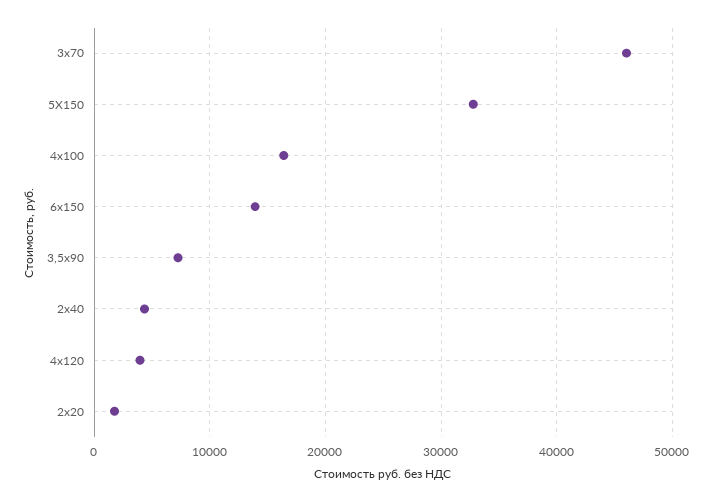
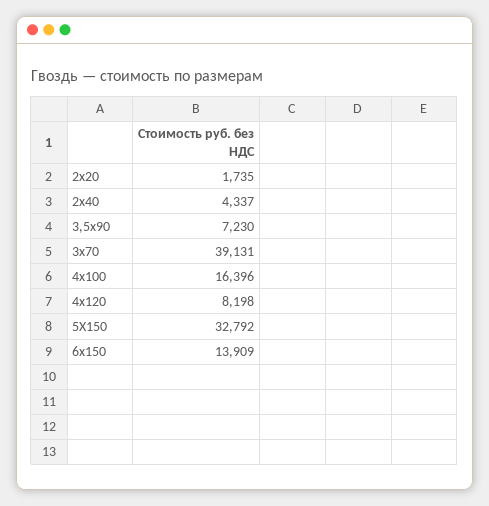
3х70: 46000 -> 39131
4х120: 4000 -> 8198

